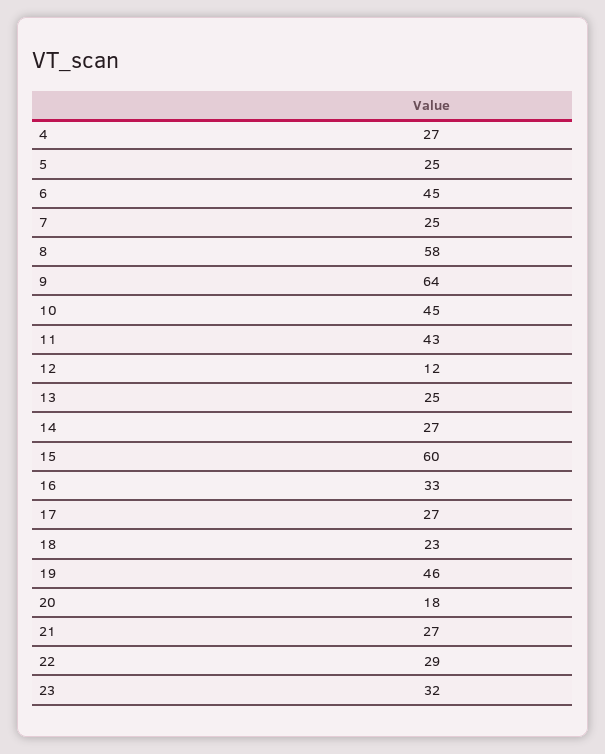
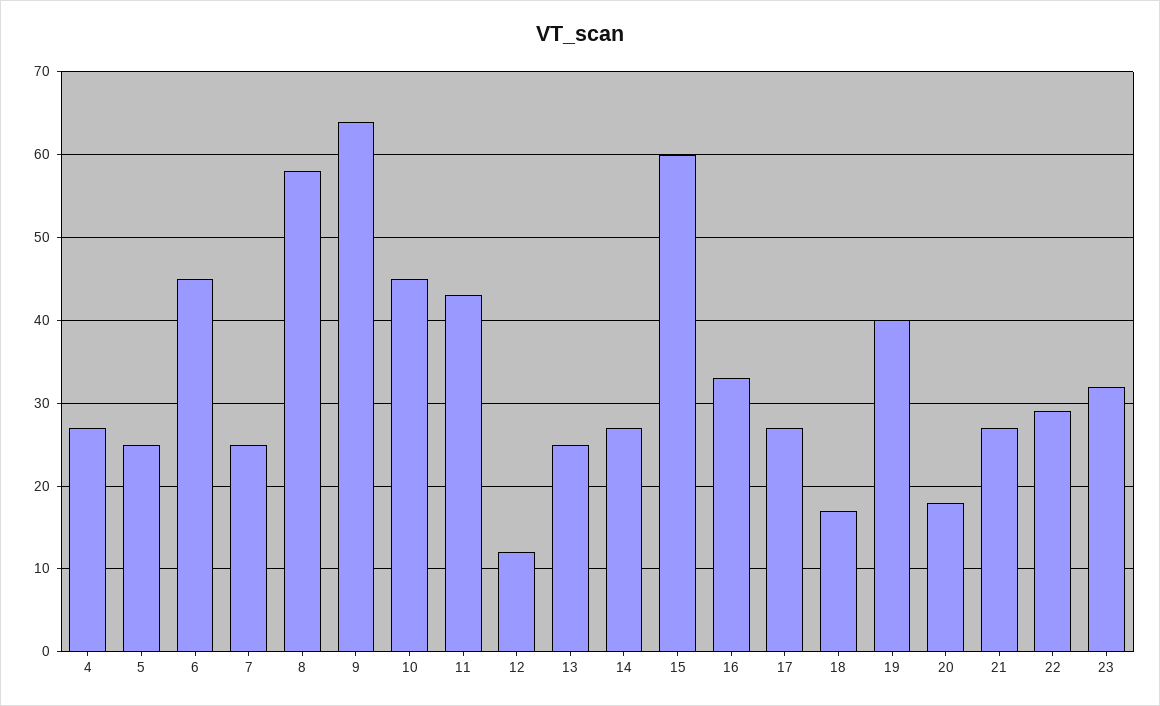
18: 23 -> 17
19: 46 -> 40

